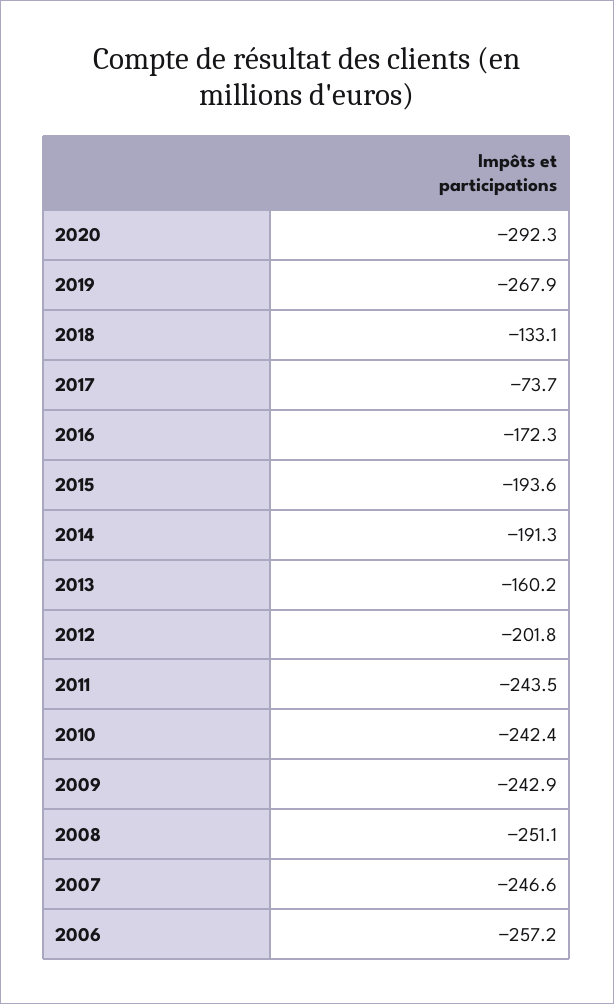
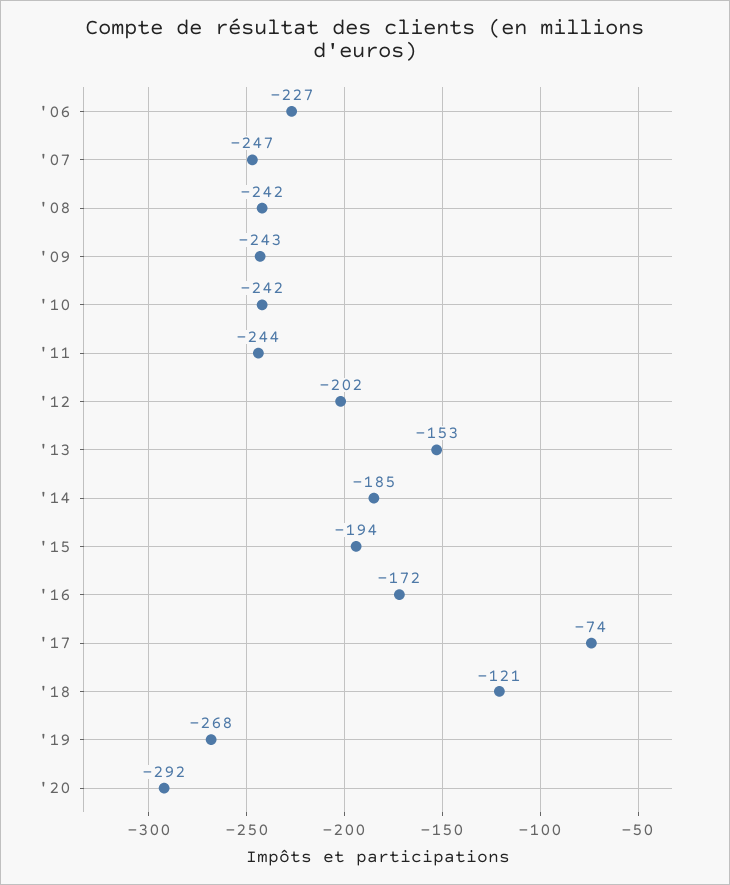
2018: -133.1 -> -121
2014: -191.3 -> -185
2013: -160.2 -> -153
2008: -251.1 -> -242
2006: -257.2 -> -227

